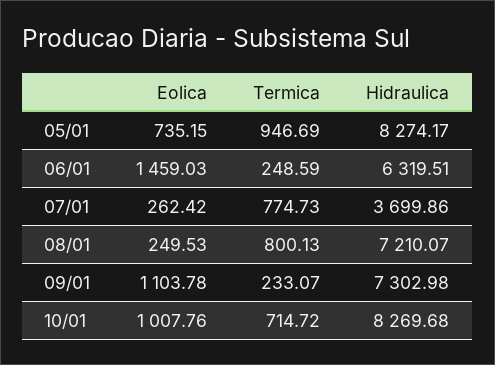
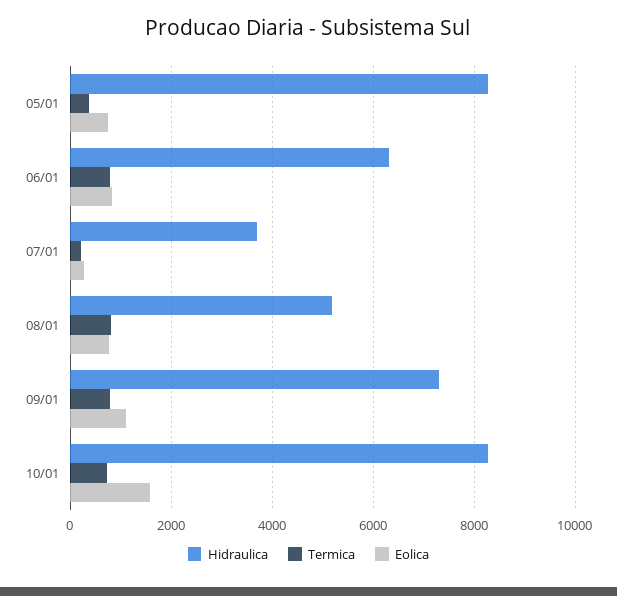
Termica, 05/01: 946.69 -> 400
Eolica, 06/01: 1459.03 -> 800
Termica, 06/01: 248.59 -> 800
Termica, 07/01: 774.73 -> 200
Eolica, 08/01: 249.53 -> 800
Hidraulica, 08/01: 7210.07 -> 5200
Termica, 09/01: 233.07 -> 800
Eolica, 10/01: 1007.76 -> 1600

